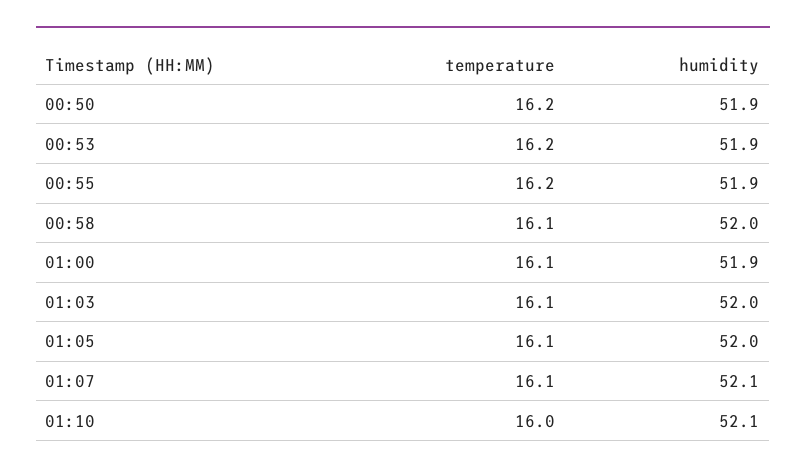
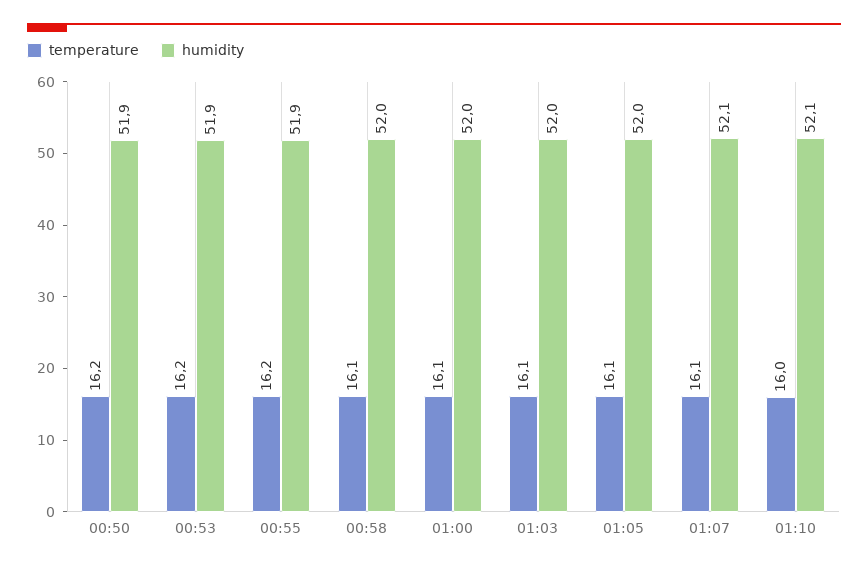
humidity, 01:00: 51.9 -> 52

